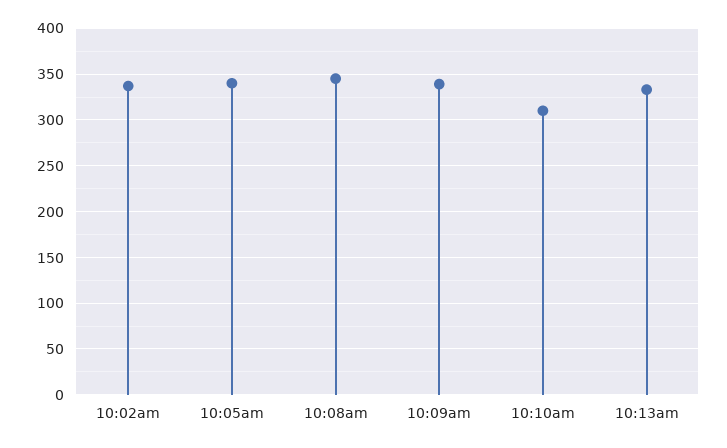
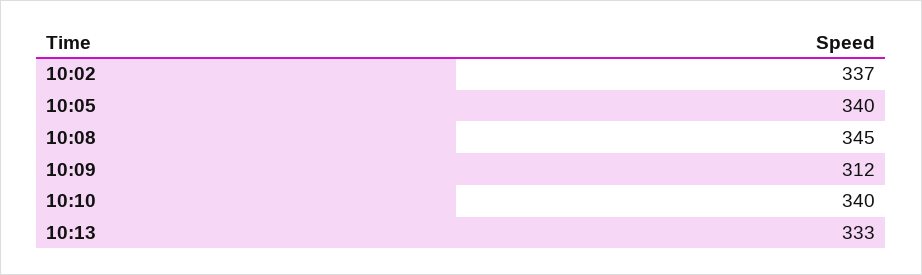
10:09am: 340 -> 312
10:10am: 310 -> 340

